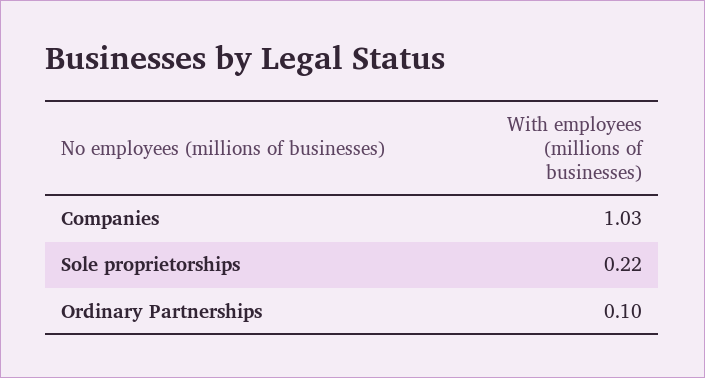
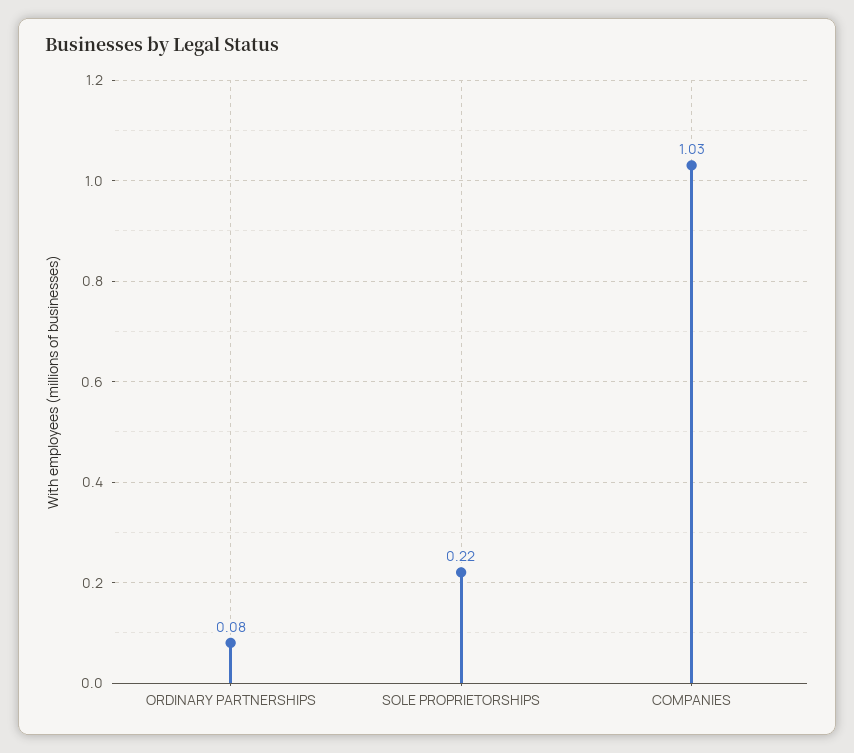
Ordinary Partnerships: 0.1 -> 0.08

